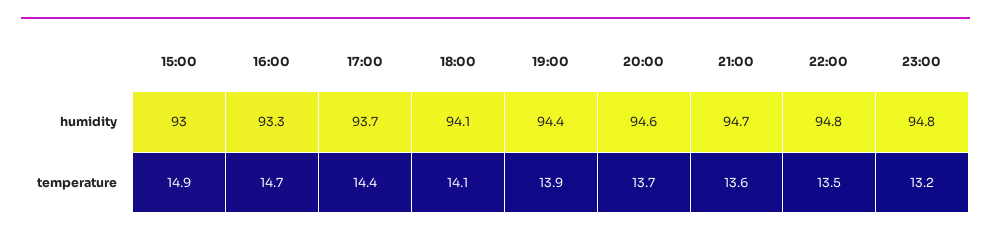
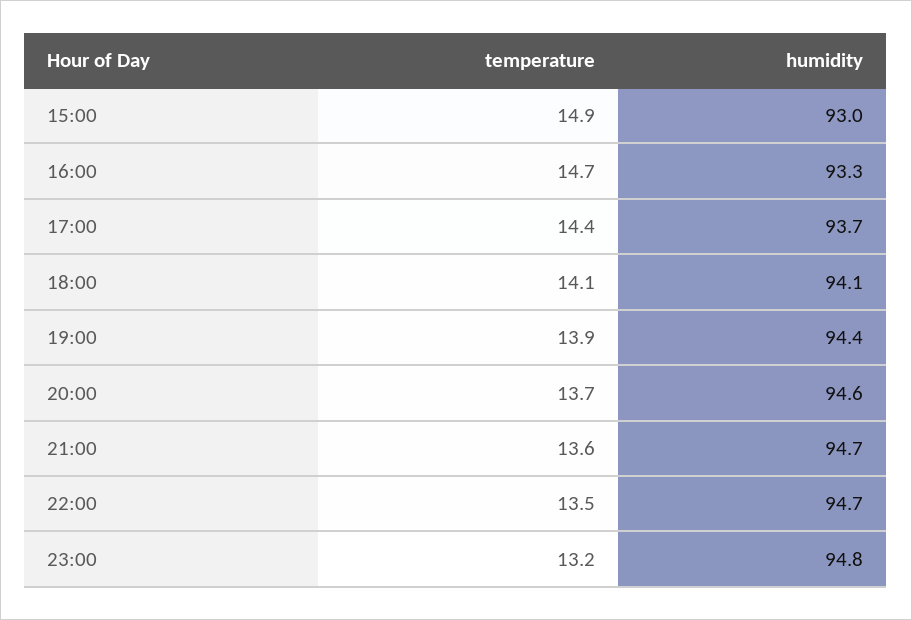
22:00, humidity: 94.8 -> 94.7

